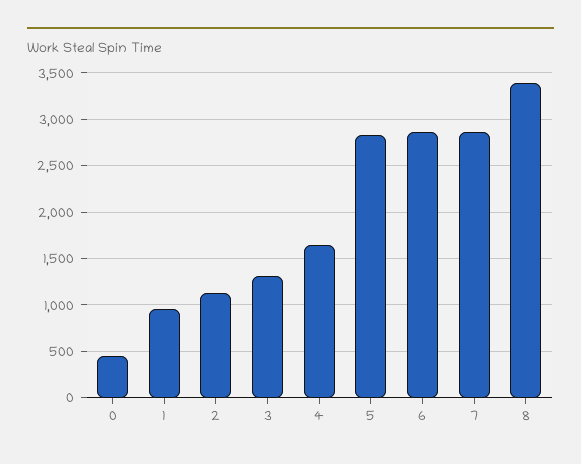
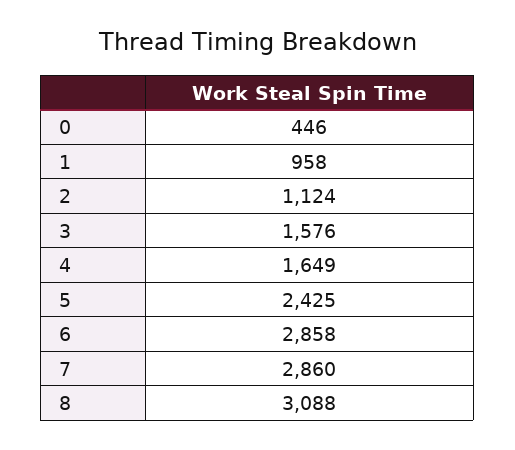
3: 1300 -> 1576
5: 2800 -> 2425
8: 3400 -> 3088

